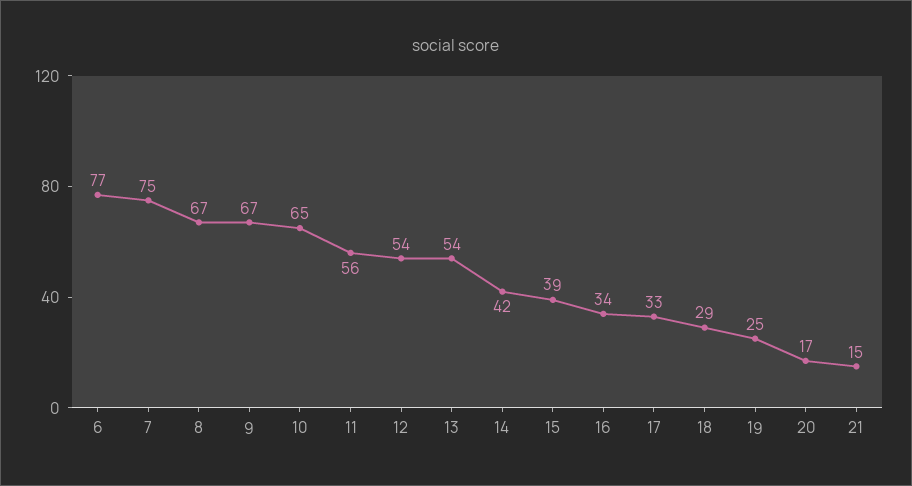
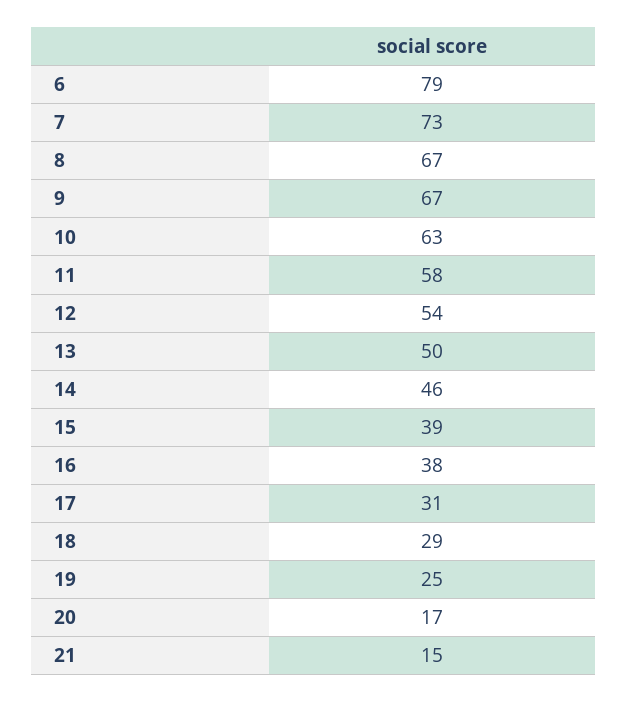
6: 77 -> 79
7: 75 -> 73
10: 65 -> 63
11: 56 -> 58
13: 54 -> 50
14: 42 -> 46
16: 34 -> 38
17: 33 -> 31

